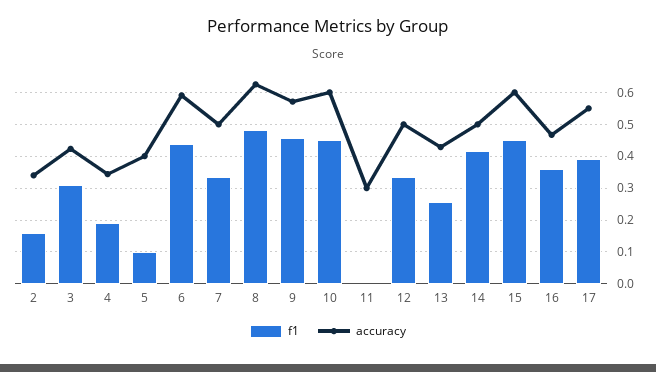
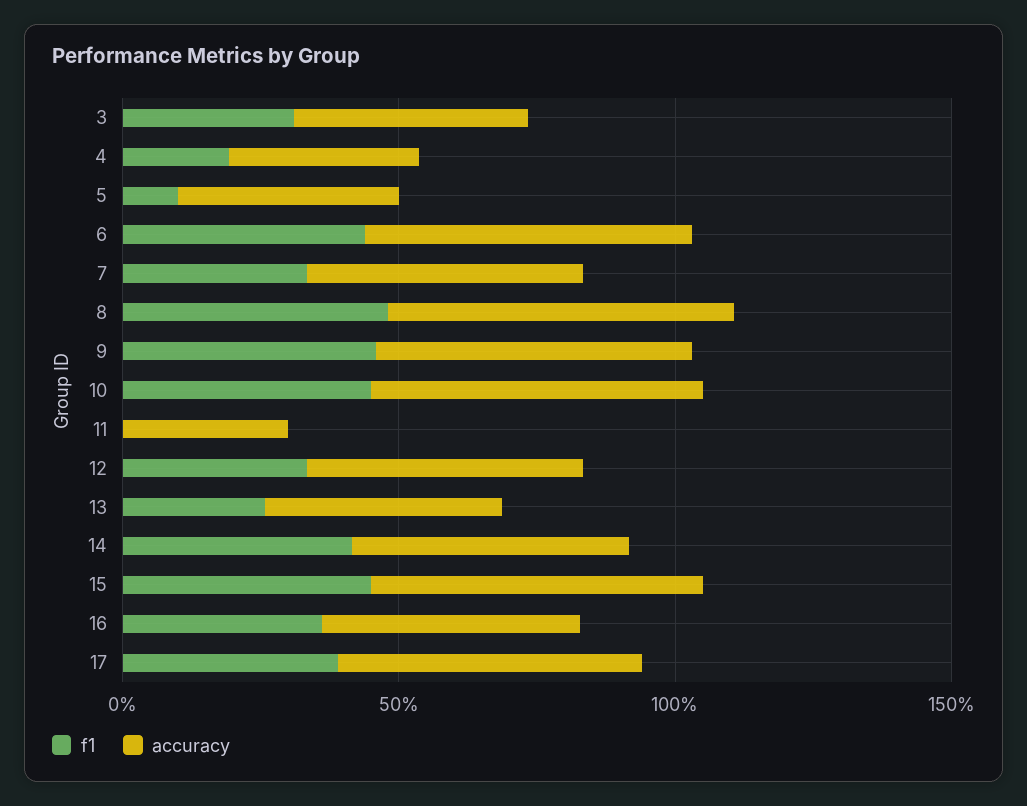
f1, 2: 0.16 -> none
accuracy, 2: 0.34 -> none

